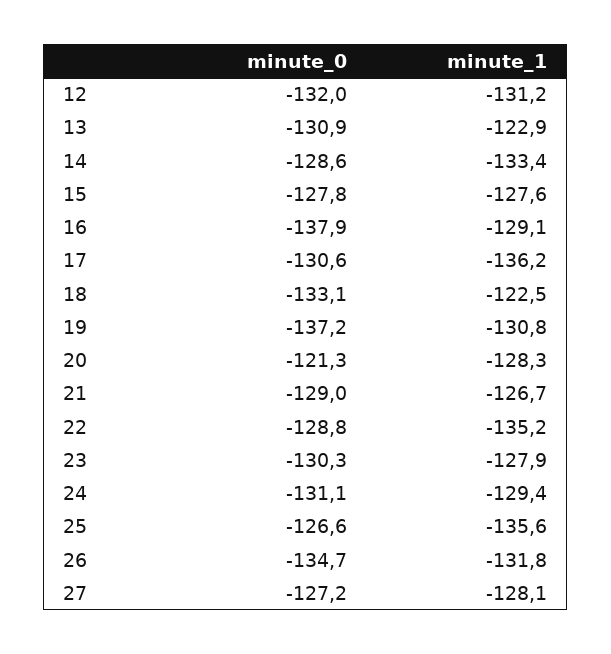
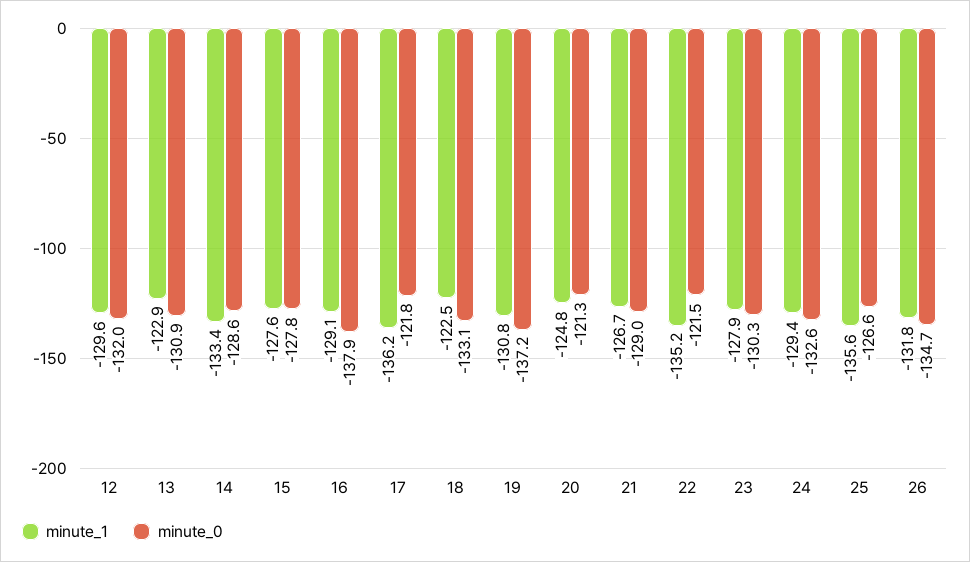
minute_1, 12: -131.2 -> -129.6
minute_0, 17: -130.6 -> -121.8
minute_1, 20: -128.3 -> -124.8
minute_0, 22: -128.8 -> -121.5
minute_0, 24: -131.1 -> -132.6
minute_0, 27: -127.2 -> none
minute_1, 27: -128.1 -> none

